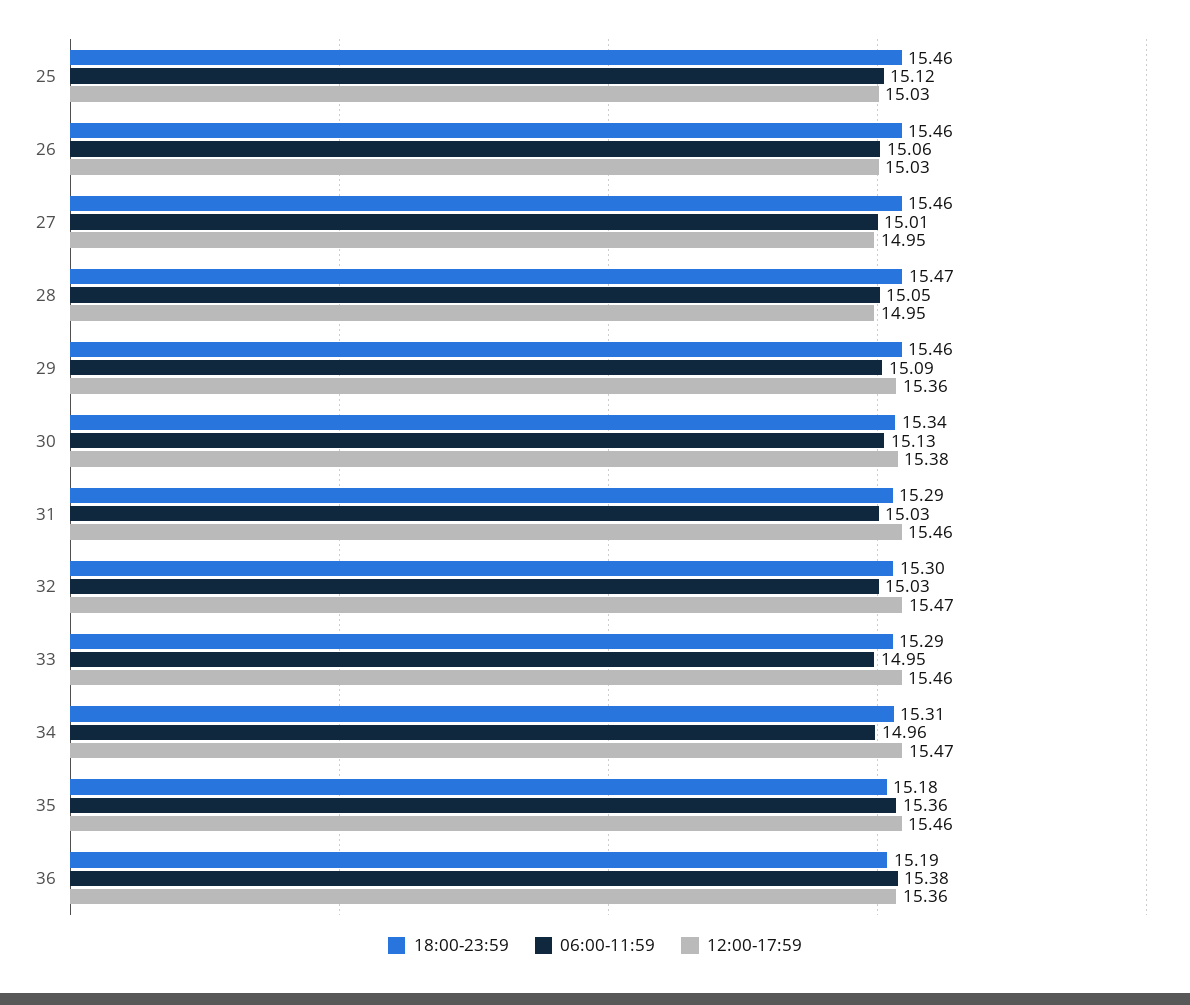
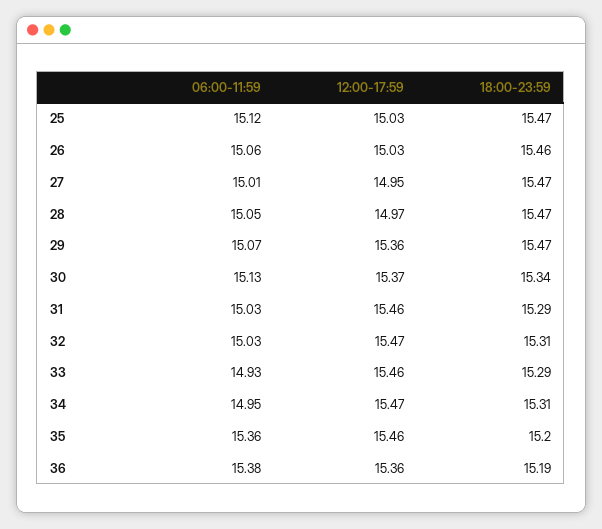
18:00-23:59, 25: 15.46 -> 15.47
18:00-23:59, 27: 15.46 -> 15.47
12:00-17:59, 28: 14.95 -> 14.97
18:00-23:59, 29: 15.46 -> 15.47
06:00-11:59, 29: 15.09 -> 15.07
12:00-17:59, 30: 15.38 -> 15.37
18:00-23:59, 32: 15.3 -> 15.31
06:00-11:59, 33: 14.95 -> 14.93
06:00-11:59, 34: 14.96 -> 14.95
18:00-23:59, 35: 15.18 -> 15.2

